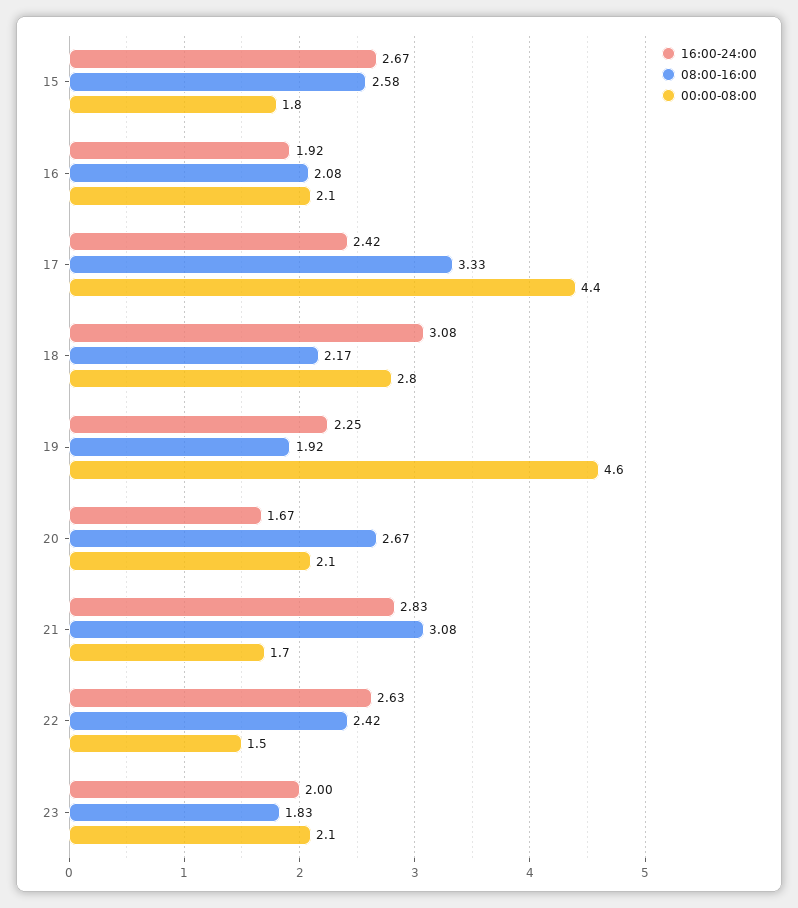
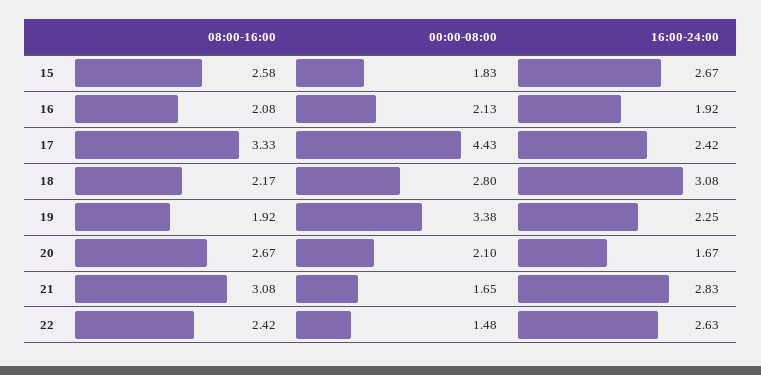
00:00-08:00, 19: 4.6 -> 3.38
16:00-24:00, 23: 2 -> none
08:00-16:00, 23: 1.83 -> none
00:00-08:00, 23: 2.1 -> none

